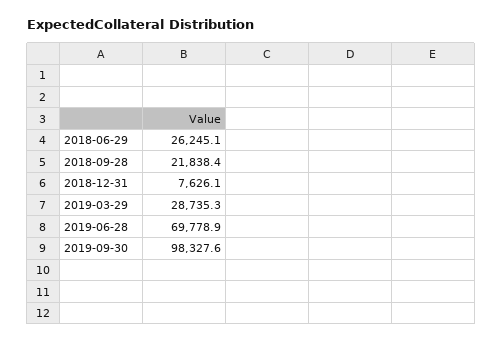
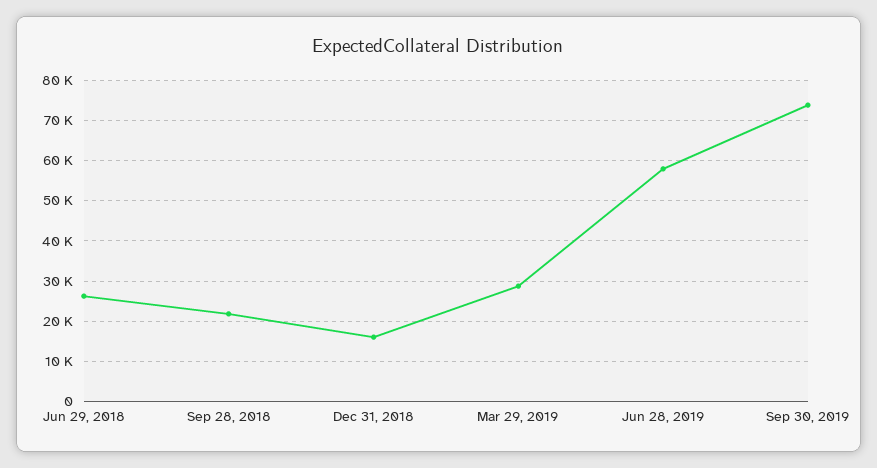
2018-12-31: 7626.1 -> 16000
2019-06-28: 69778.9 -> 58000
2019-09-30: 98327.6 -> 74000

